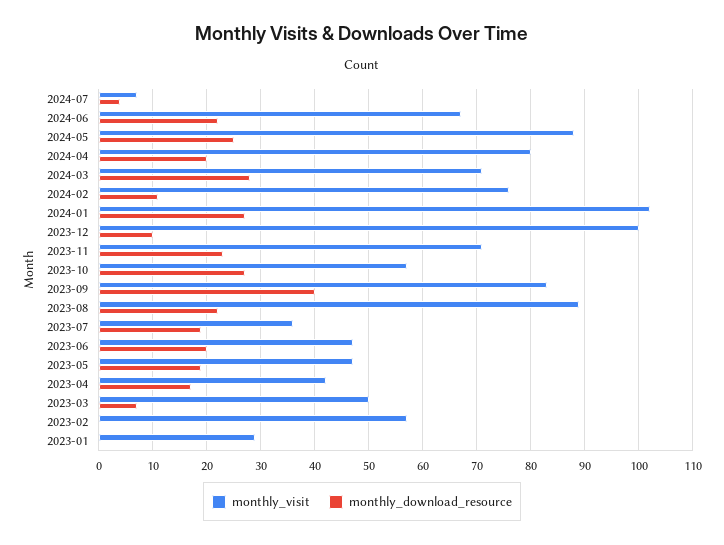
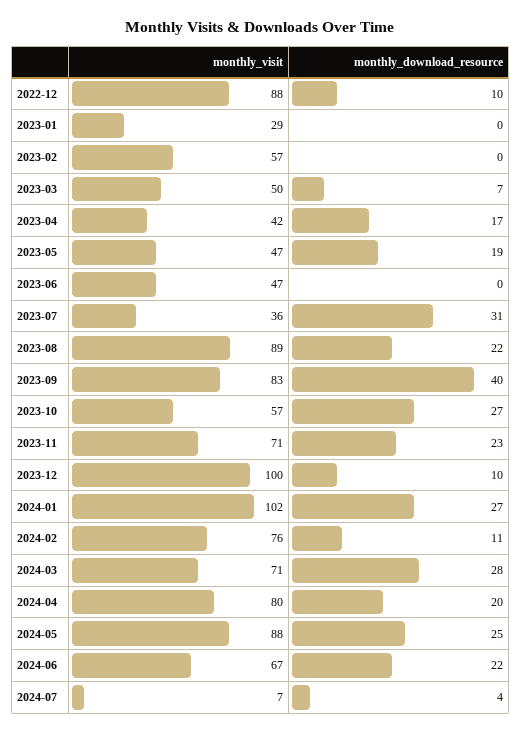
monthly_download_resource, 2023-07: 20 -> 31
monthly_download_resource, 2023-06: 20 -> 0
monthly_visit, 2022-12: none -> 88
monthly_download_resource, 2022-12: none -> 10

